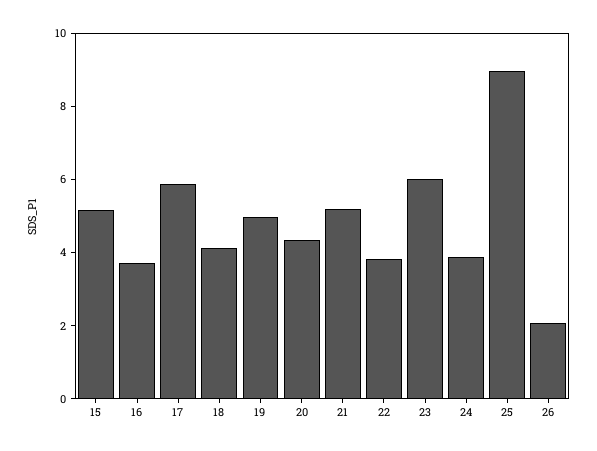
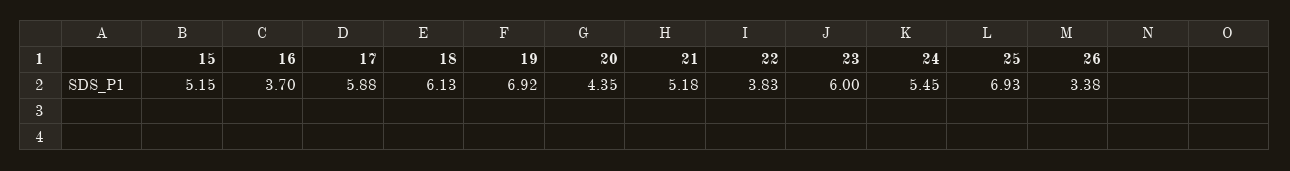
18: 4 -> 6.13
19: 5 -> 6.92
24: 4 -> 5.45
25: 9 -> 6.93
26: 2 -> 3.38

